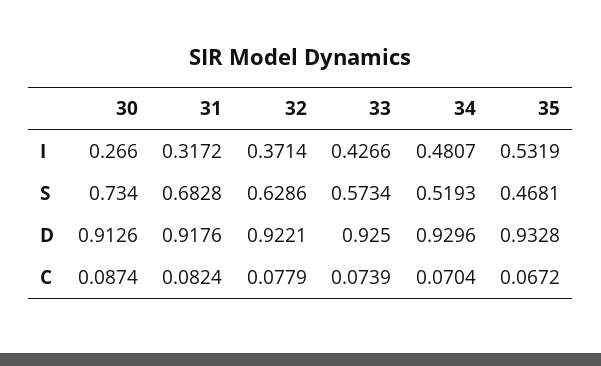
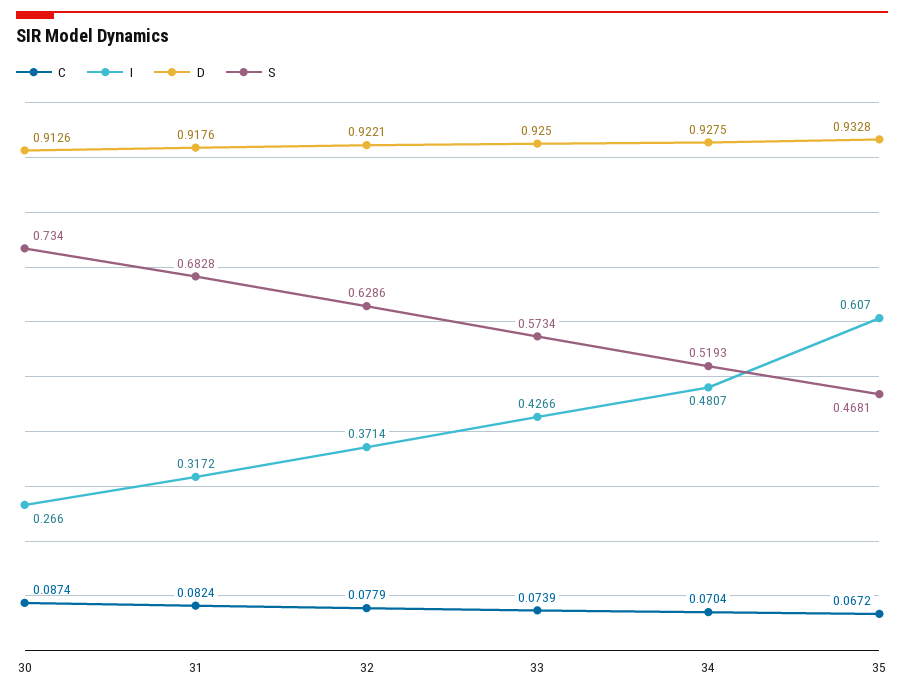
I, 35: 0.5319 -> 0.607
D, 34: 0.9296 -> 0.9275

